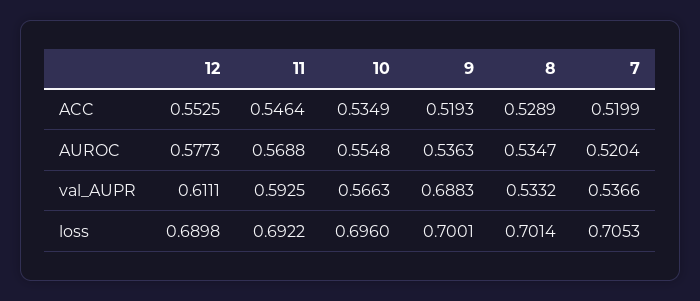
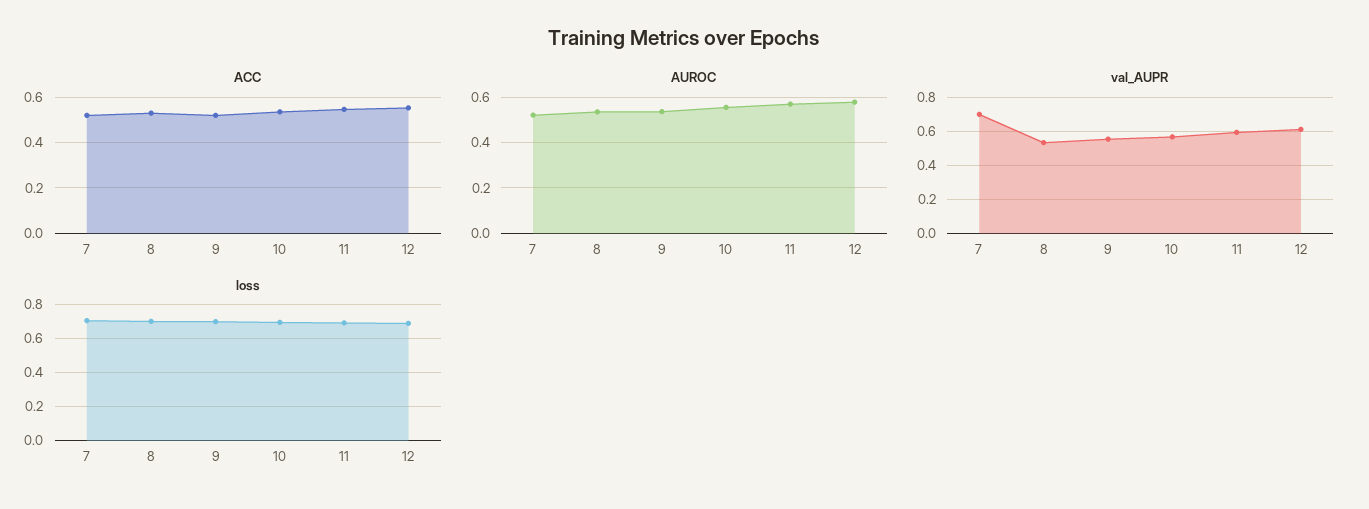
val_AUPR, 9: 0.6883 -> 0.55
val_AUPR, 7: 0.5366 -> 0.7

